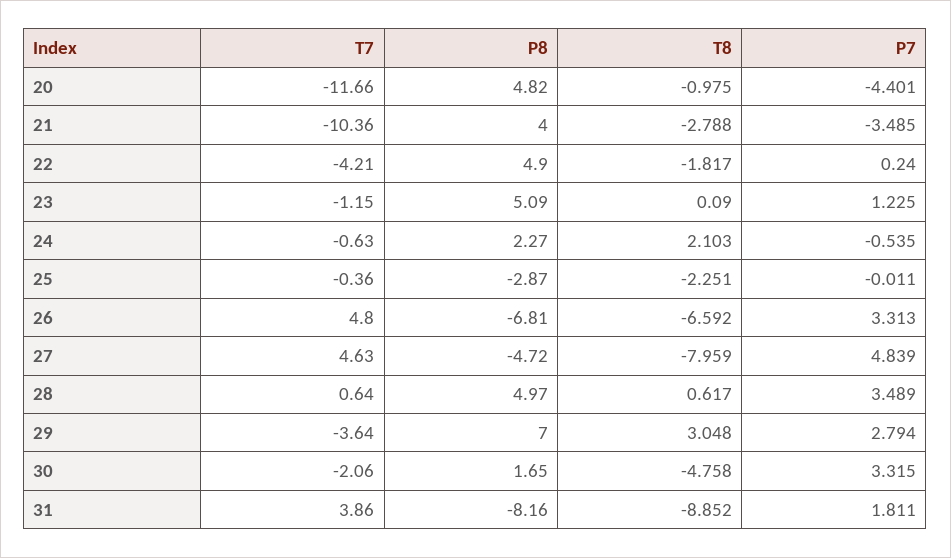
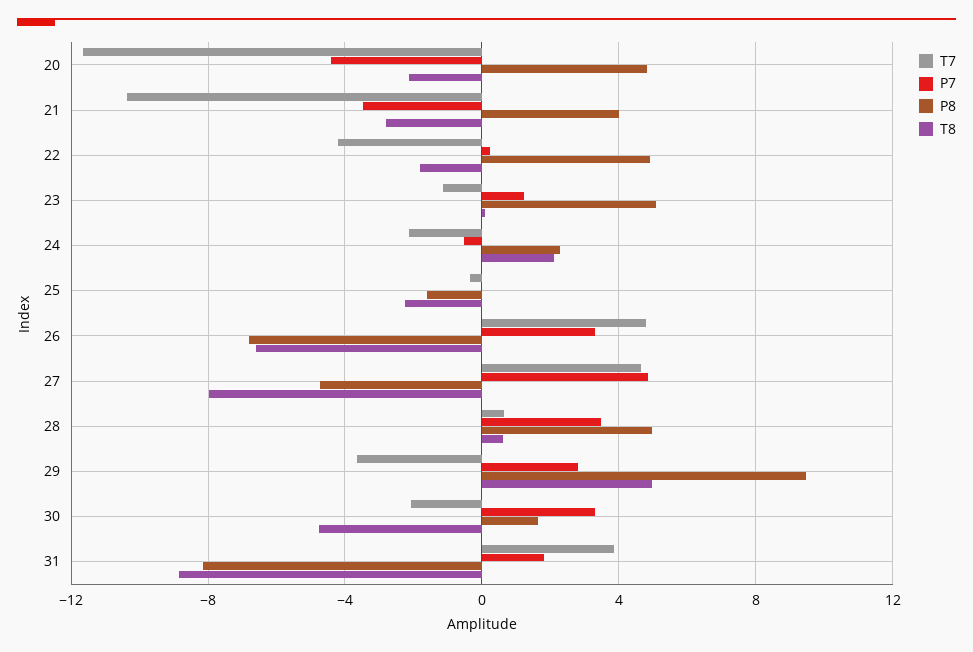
T8, 20: -0.975 -> -2
T7, 24: -0.63 -> -2
P8, 25: -2.87 -> -1.5
P8, 29: 7 -> 9.5
T8, 29: 3.048 -> 5

